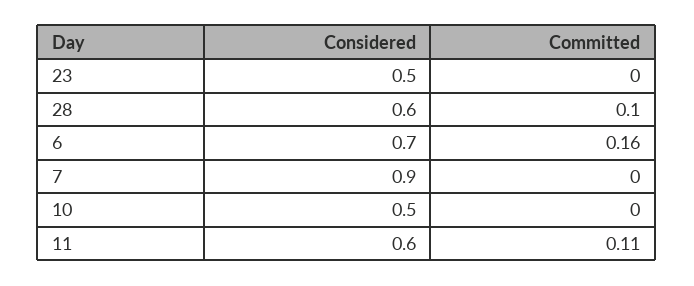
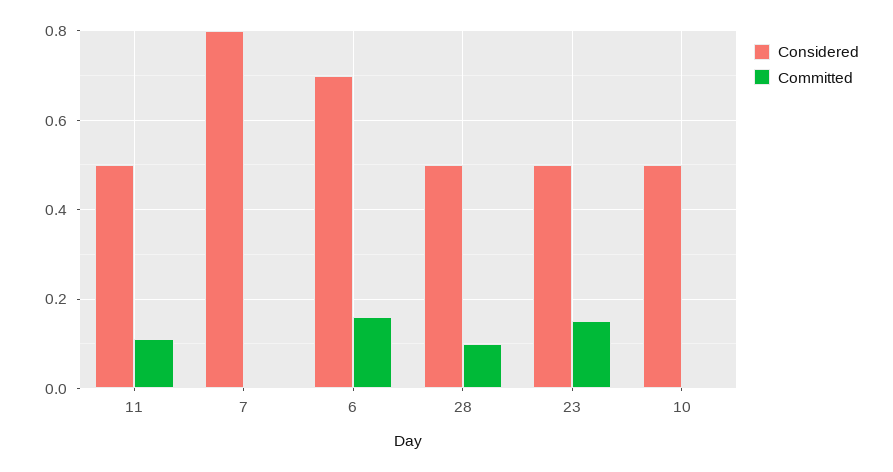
Committed, 23: 0 -> 0.15
Considered, 28: 0.6 -> 0.5
Considered, 7: 0.9 -> 0.8
Considered, 11: 0.6 -> 0.5

